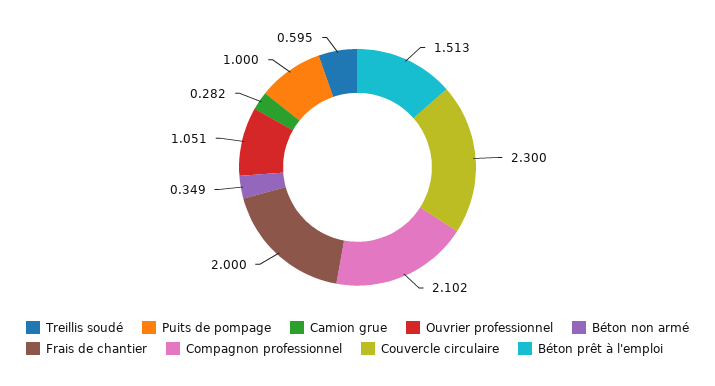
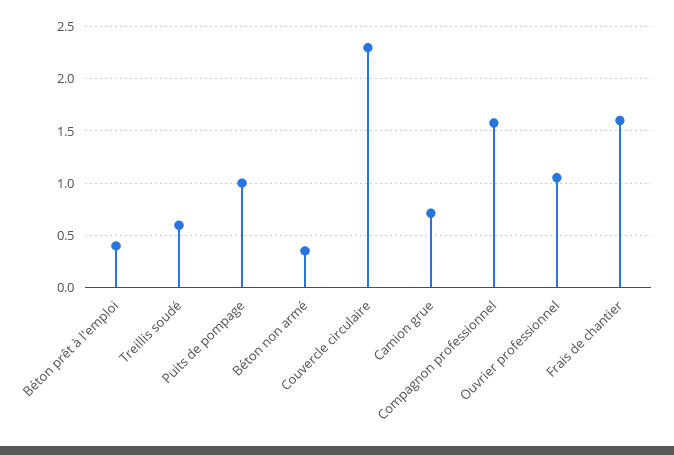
Camion grue: 0.282 -> 0.7
Frais de chantier: 2 -> 1.6
Compagnon professionnel: 2.102 -> 1.6
Béton prêt à l'emploi: 1.513 -> 0.4

